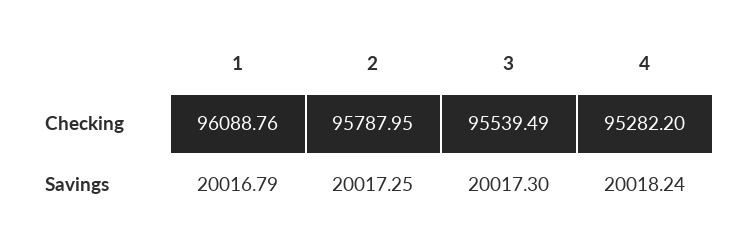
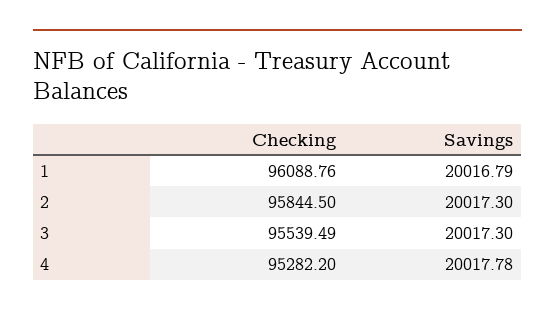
2, Checking: 95787.95 -> 95844.5
2, Savings: 20017.25 -> 20017.3
4, Savings: 20018.24 -> 20017.78

